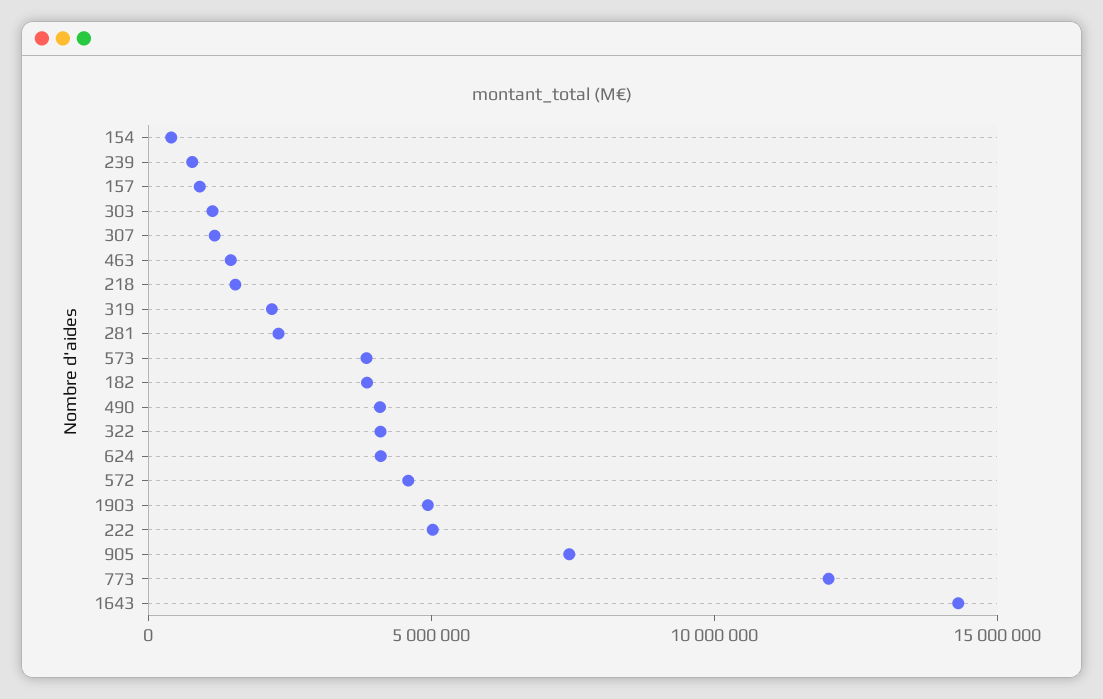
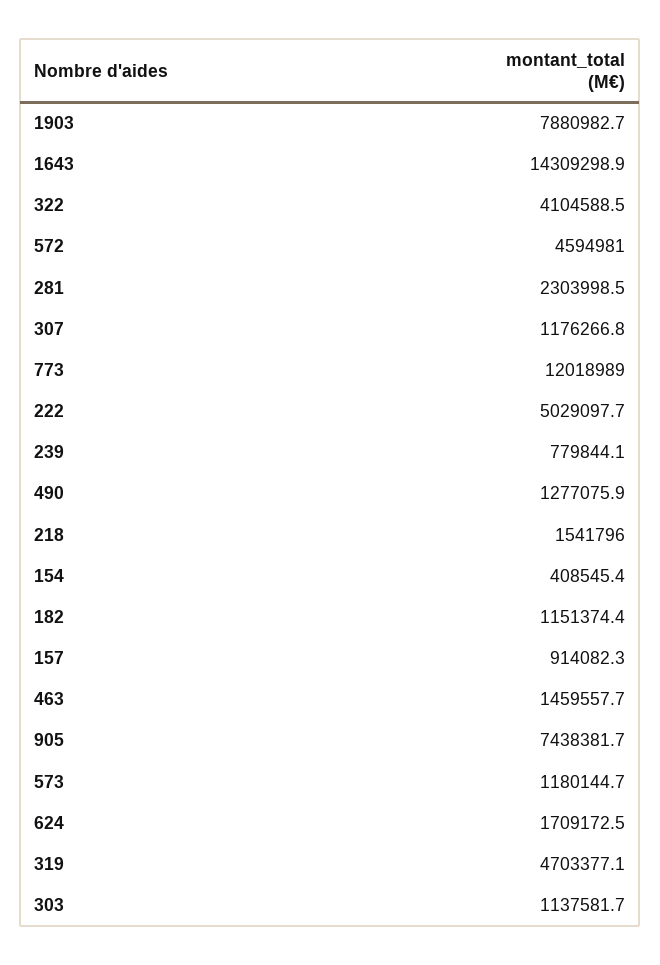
319: 2000000 -> 4703377.1
573: 4000000 -> 1180144.7
182: 4000000 -> 1151374.4
490: 4000000 -> 1277075.9
624: 4000000 -> 1709172.5
1903: 5000000 -> 7880982.7

